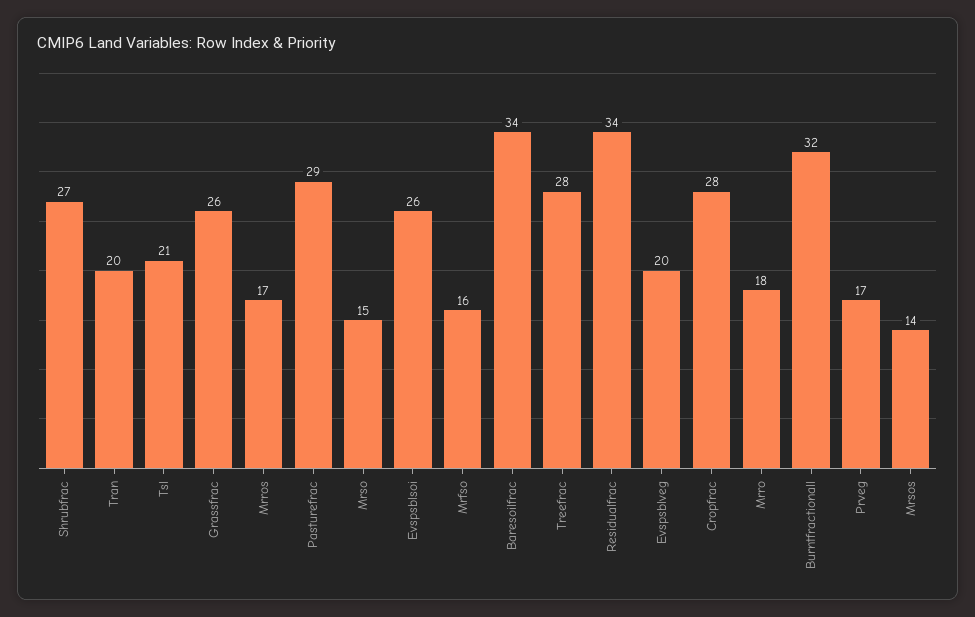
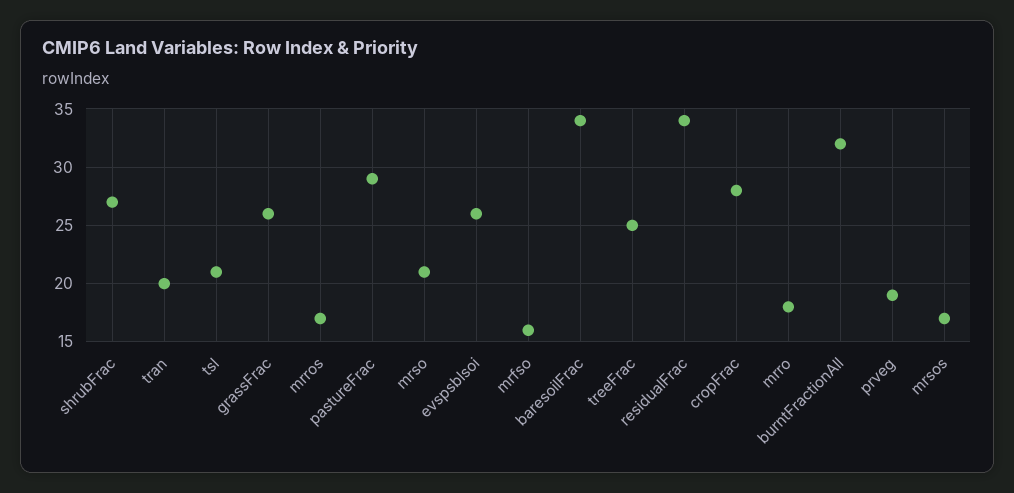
Mrso: 15 -> 21
Treefrac: 28 -> 25
Evspsblveg: 20 -> none
Prveg: 17 -> 19
Mrsos: 14 -> 17

